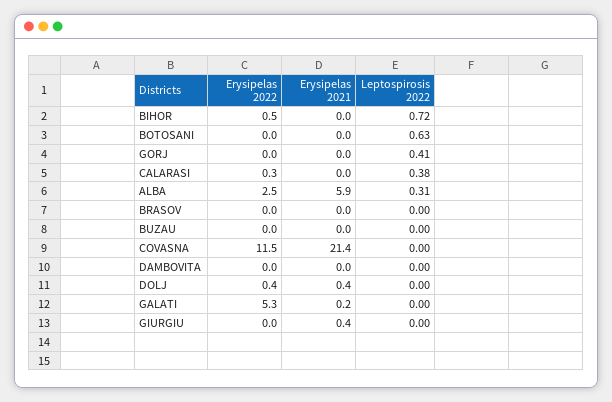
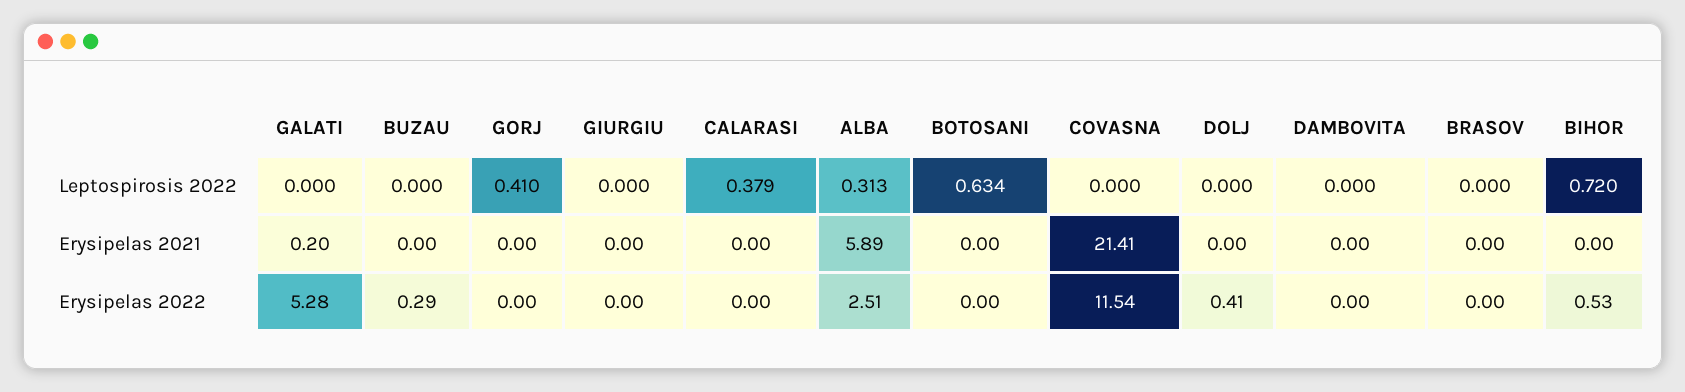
Erysipelas 2022, CALARASI: 0.3 -> 0
Erysipelas 2022, BUZAU: 0 -> 0.29
Erysipelas 2021, DOLJ: 0.4 -> 0
Erysipelas 2021, GIURGIU: 0.4 -> 0

